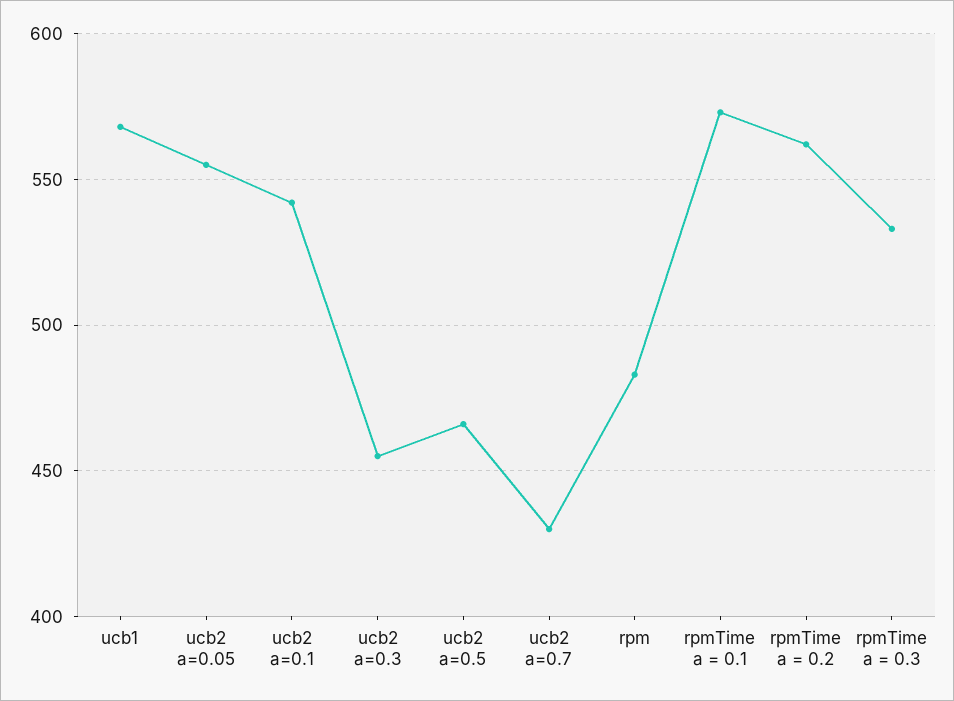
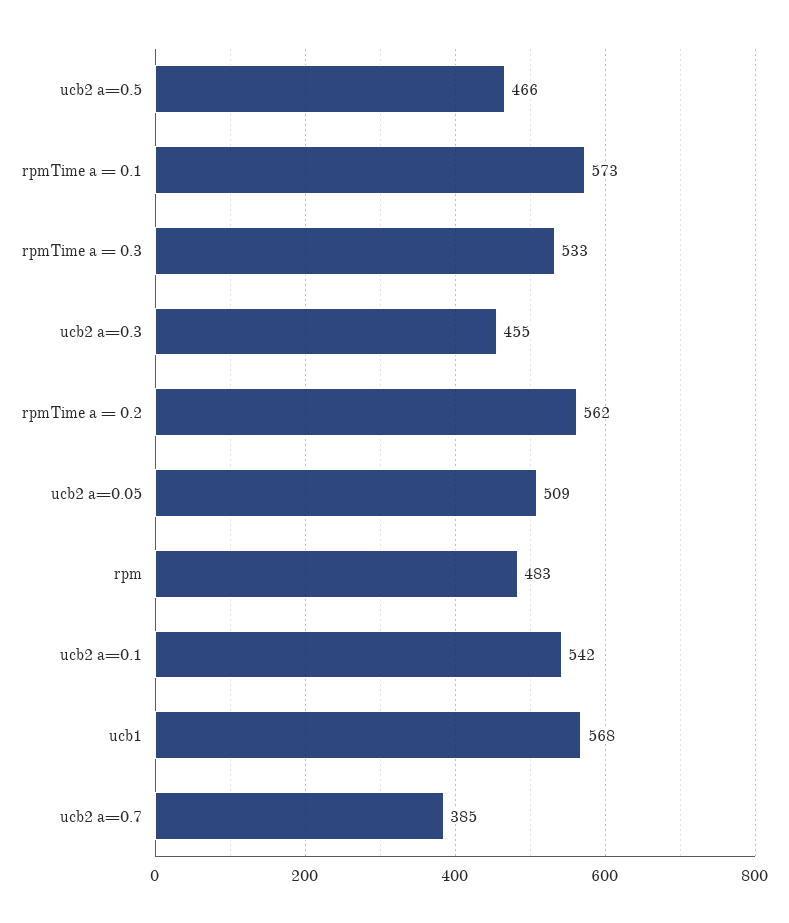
ucb2 a=0.05: 555 -> 509
ucb2 a=0.7: 430 -> 385

